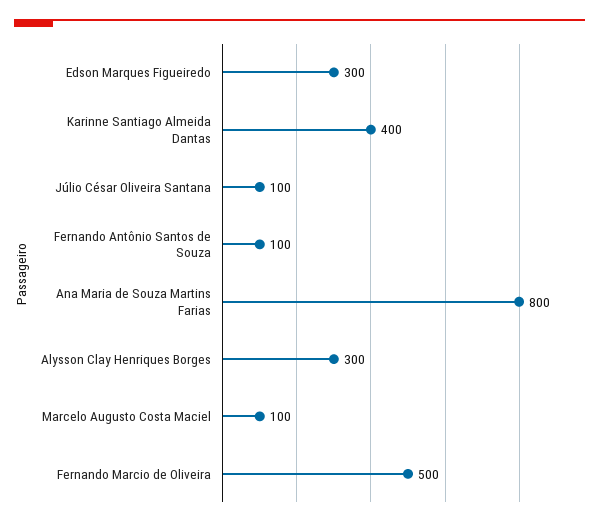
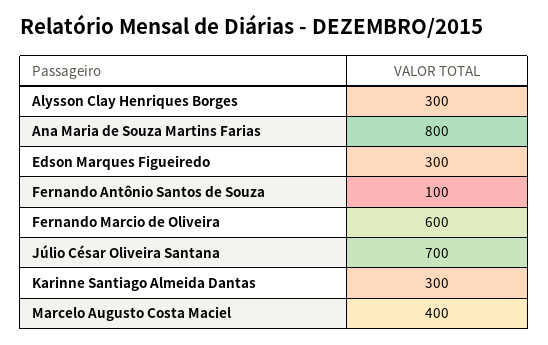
Karinne Santiago Almeida Dantas: 400 -> 300
Júlio César Oliveira Santana: 100 -> 700
Marcelo Augusto Costa Maciel: 100 -> 400
Fernando Marcio de Oliveira: 500 -> 600

